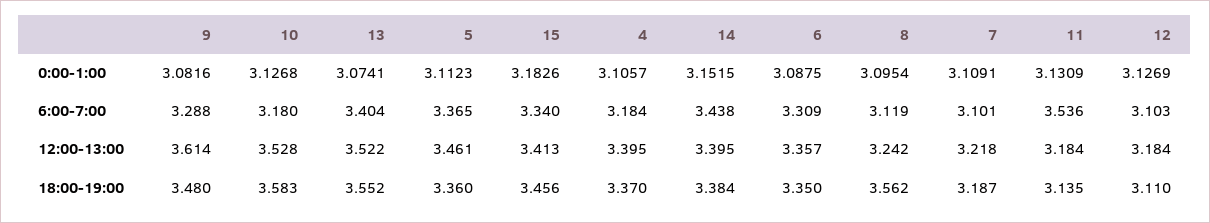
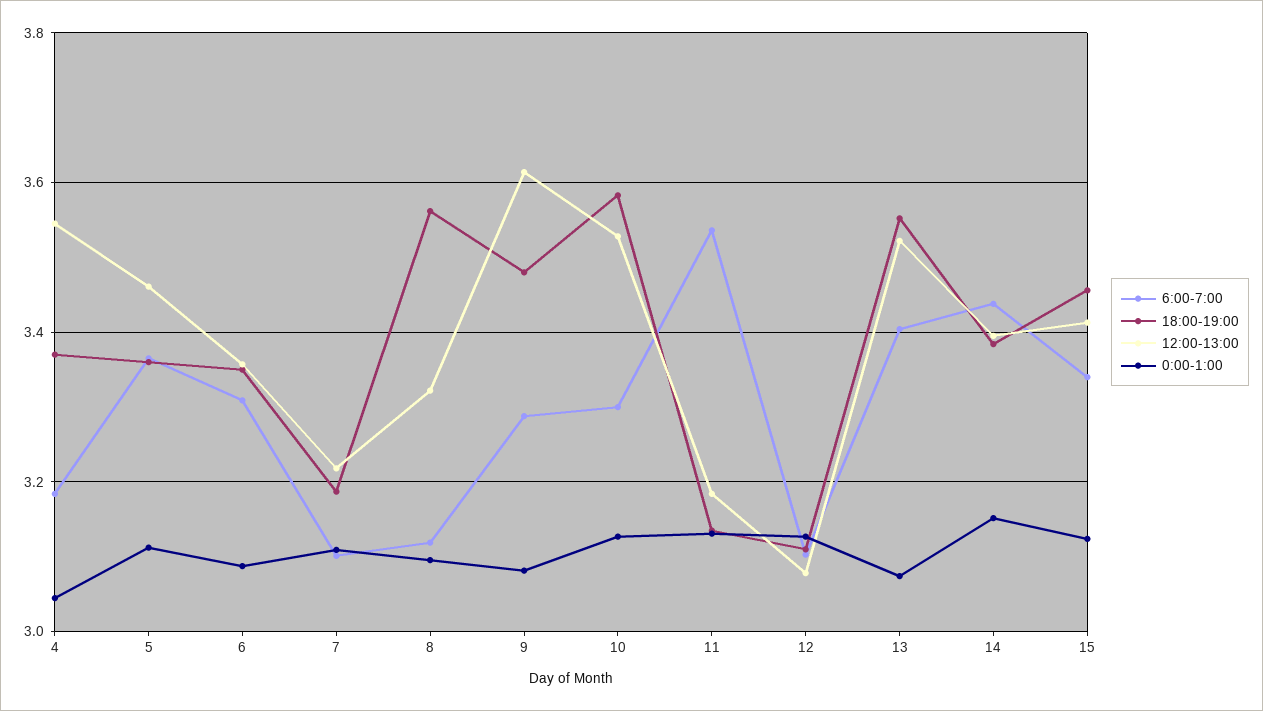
0:00-1:00, 15: 3.1826 -> 3.12
0:00-1:00, 4: 3.1057 -> 3.04
6:00-7:00, 10: 3.18 -> 3.3
12:00-13:00, 4: 3.395 -> 3.54
12:00-13:00, 8: 3.242 -> 3.32
12:00-13:00, 12: 3.184 -> 3.08

